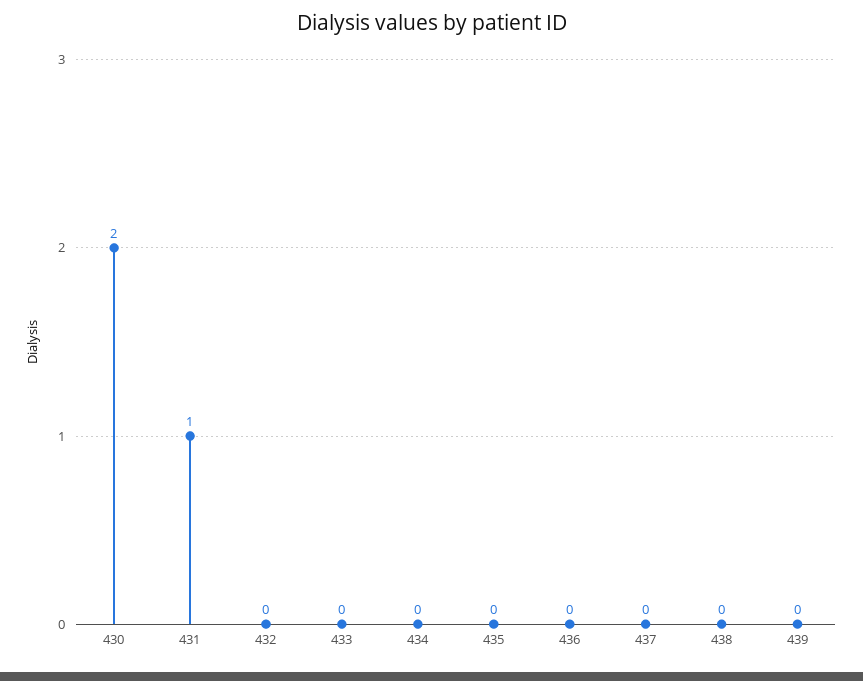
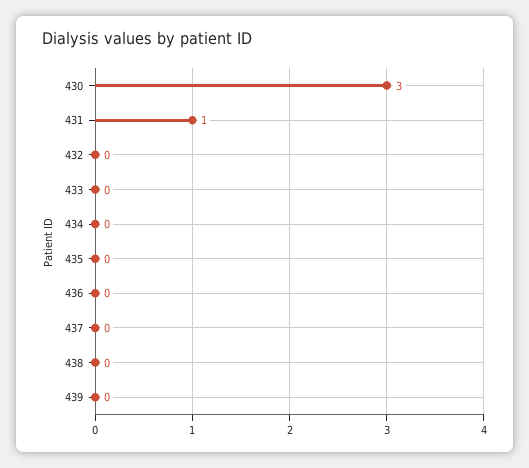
430: 2 -> 3

